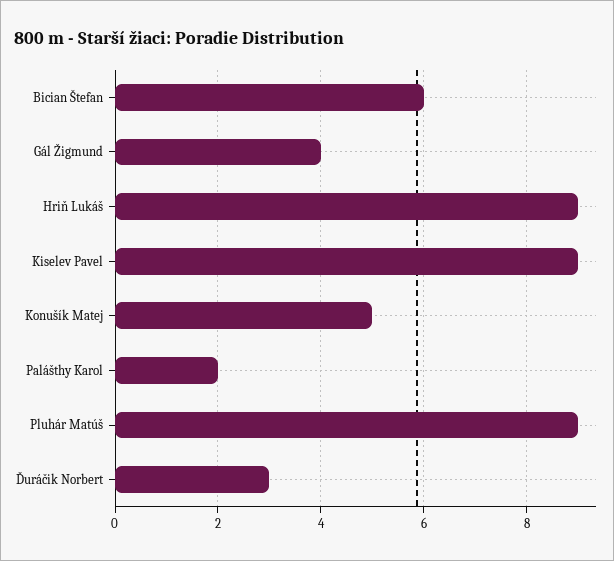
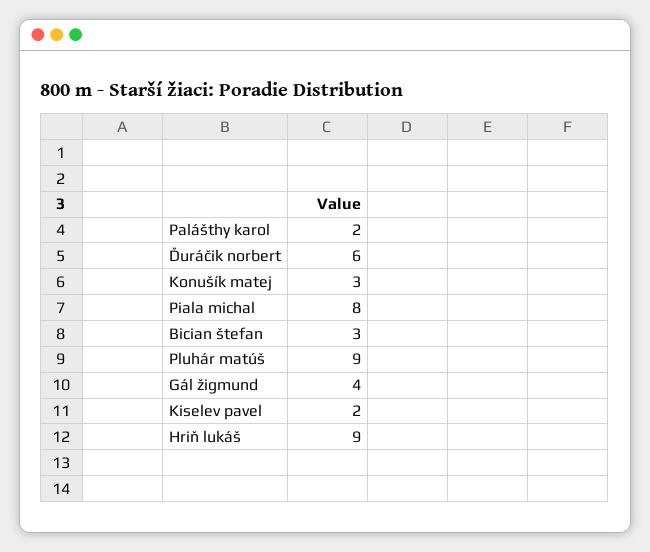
Bician Štefan: 6 -> 3
Kiselev Pavel: 9 -> 2
Konušík Matej: 5 -> 3
Ďuráčik Norbert: 3 -> 6
Piala michal: none -> 8

